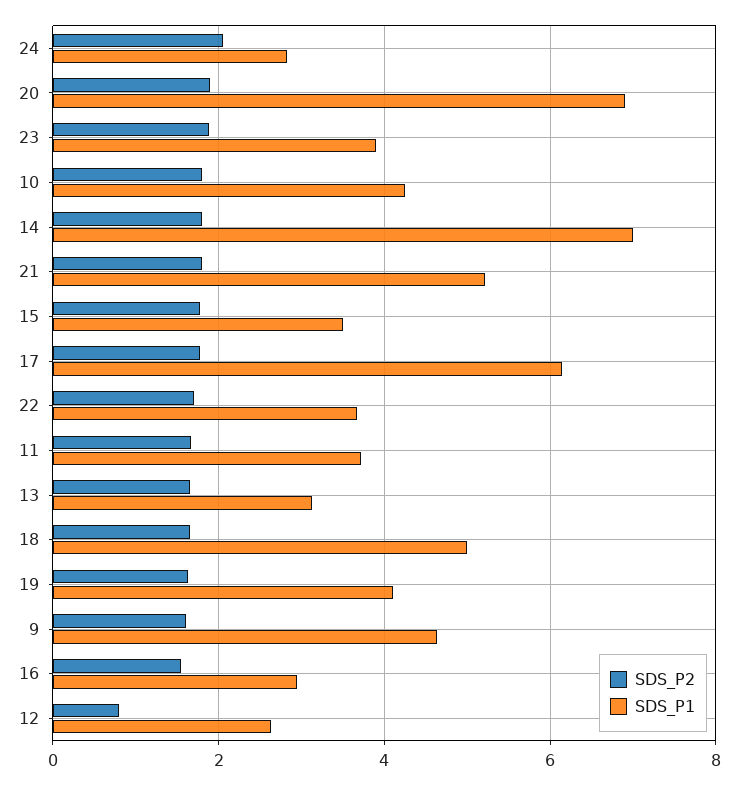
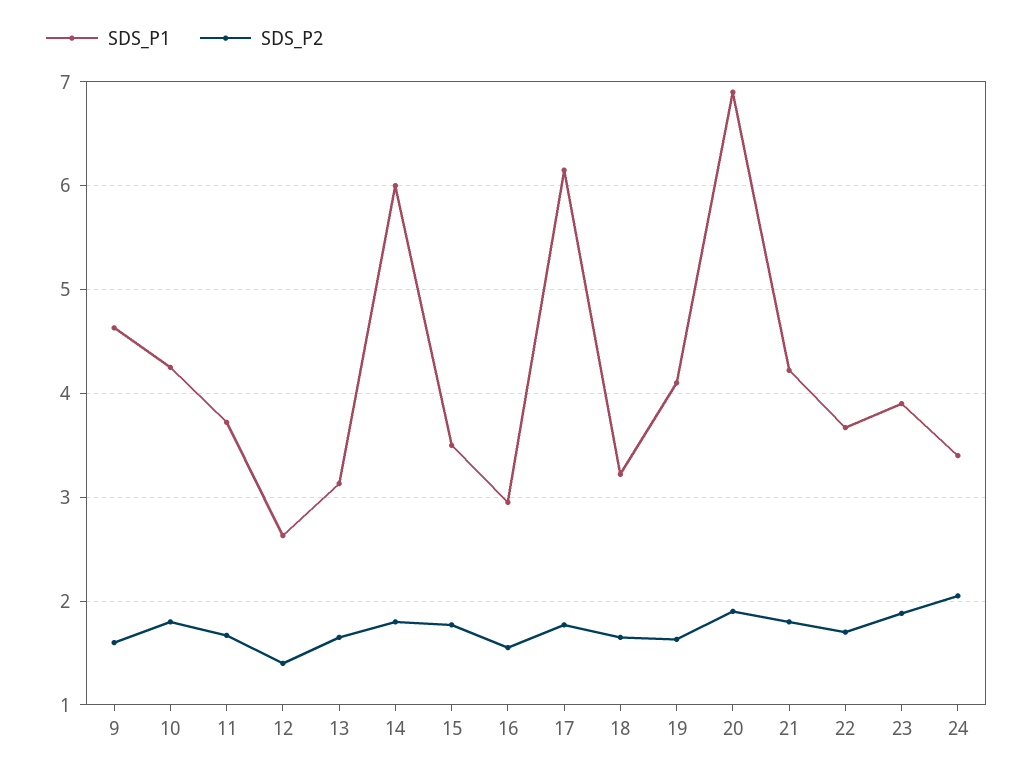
SDS_P1, 24: 2.8 -> 3.4
SDS_P1, 14: 7 -> 6
SDS_P1, 21: 5.2 -> 4.2
SDS_P1, 18: 5 -> 3.2
SDS_P2, 12: 0.8 -> 1.4

